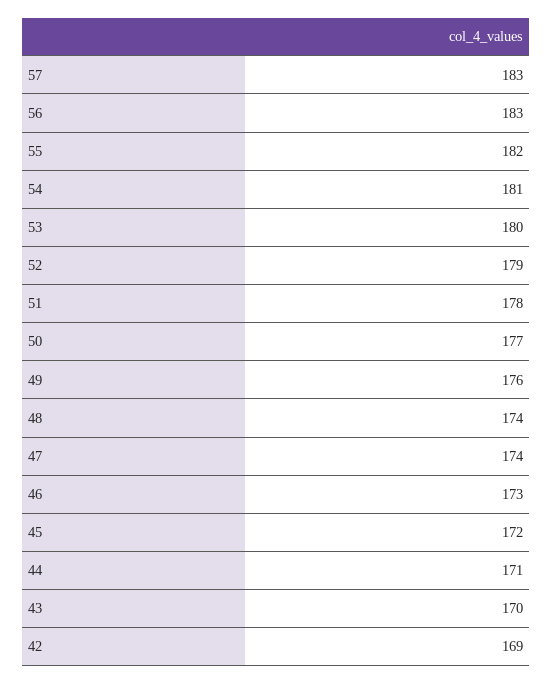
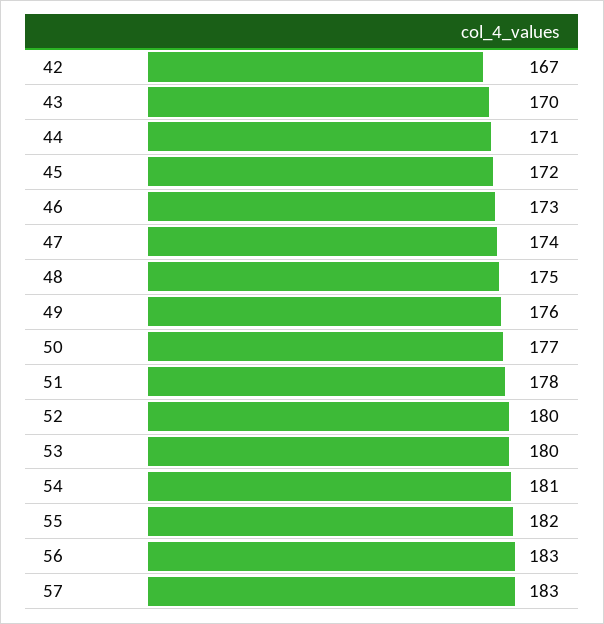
52: 179 -> 180
48: 174 -> 175
42: 169 -> 167

